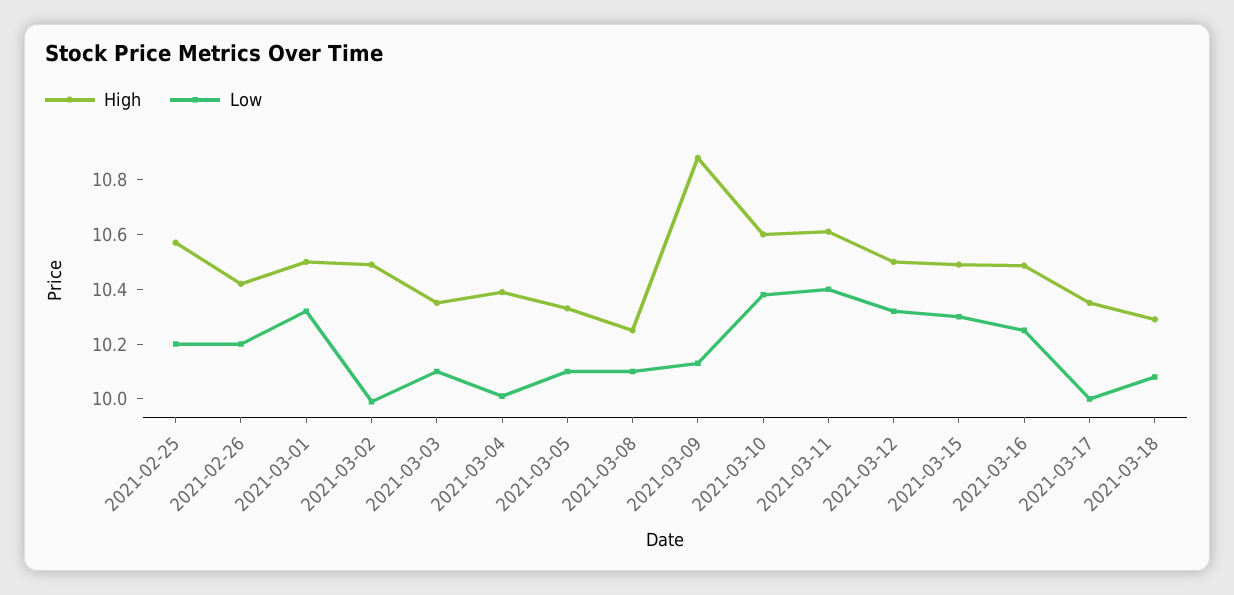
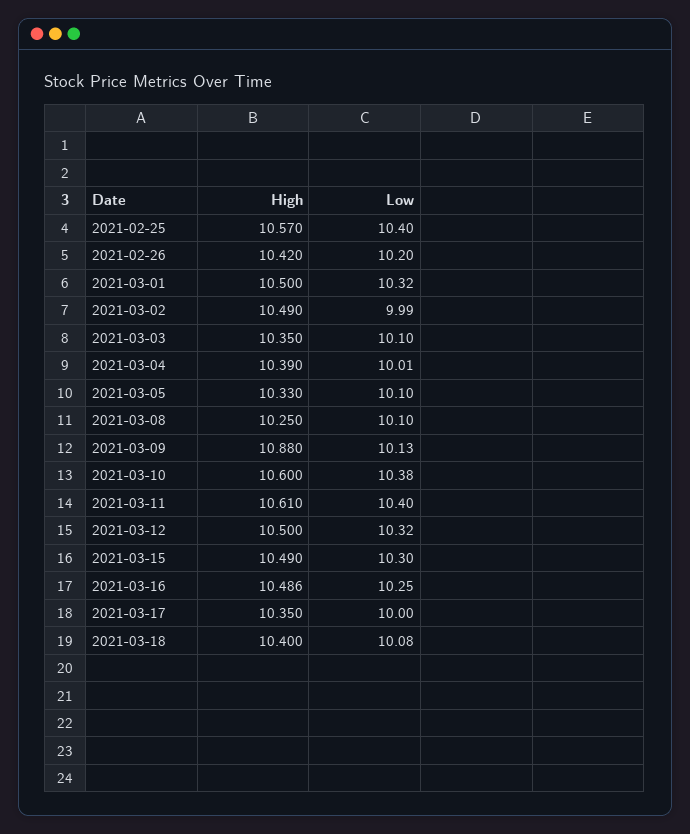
Low, 2021-02-25: 10.2 -> 10.4
High, 2021-03-18: 10.3 -> 10.4

